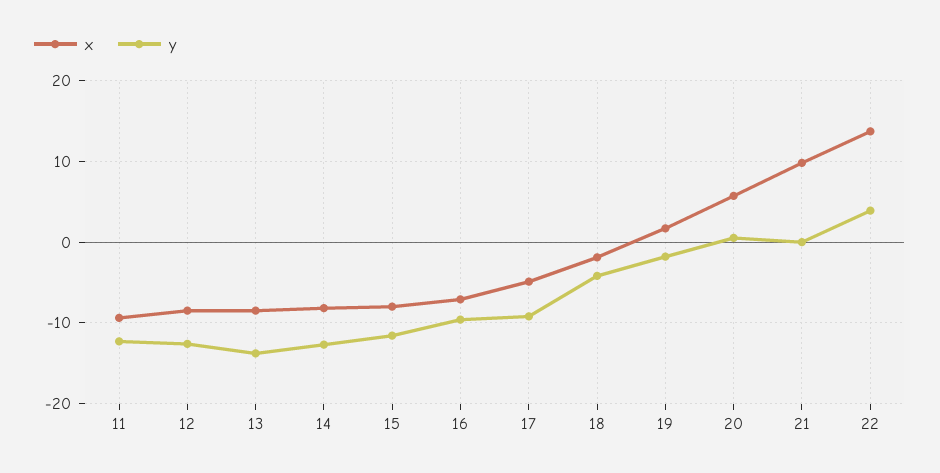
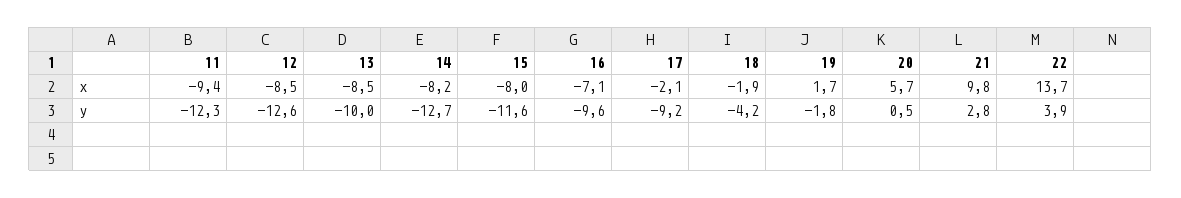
y, 13: -14 -> -10
x, 17: -5 -> -2.1
y, 21: 0 -> 2.8

